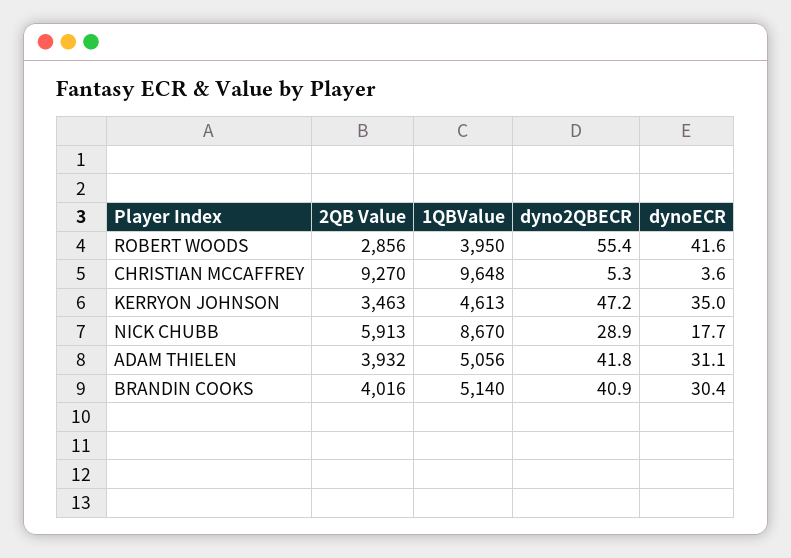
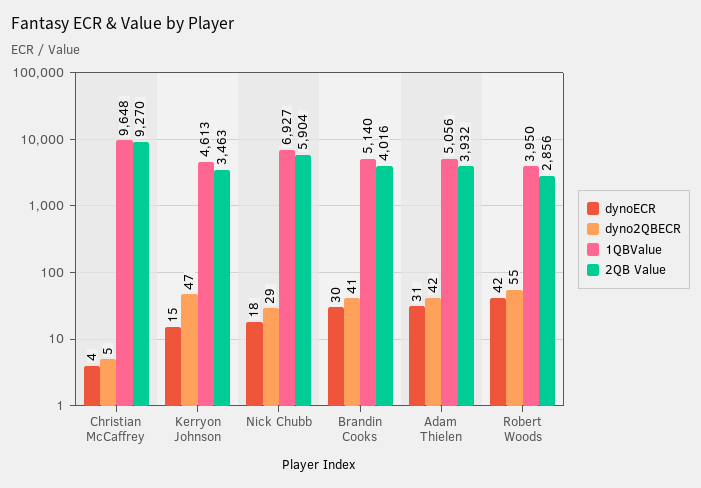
dynoECR, KERRYON JOHNSON: 35 -> 15
2QB Value, NICK CHUBB: 5913 -> 5904
1QBValue, NICK CHUBB: 8670 -> 6927

